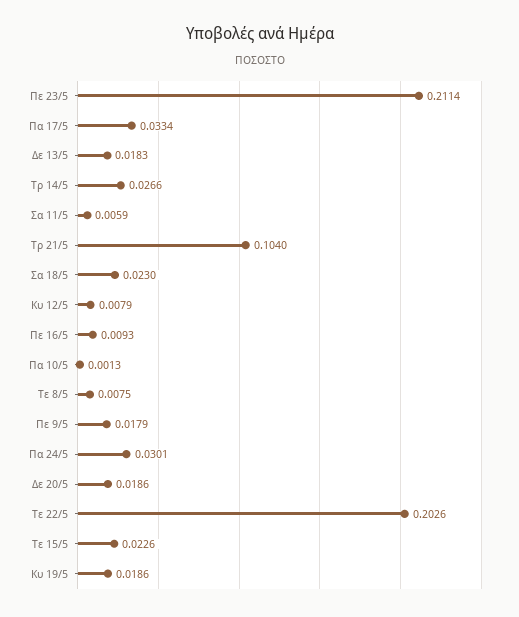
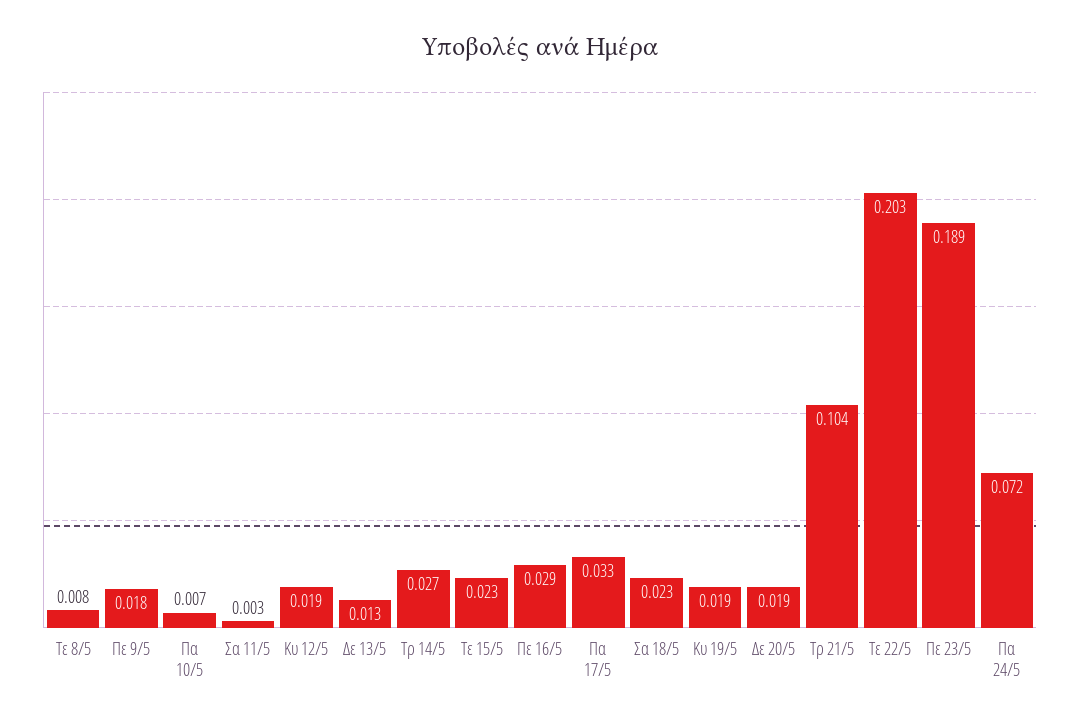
Πε 23/5: 0.2114 -> 0.189
Δε 13/5: 0.0183 -> 0.013
Σα 11/5: 0.0059 -> 0.003
Κυ 12/5: 0.0079 -> 0.019
Πε 16/5: 0.0093 -> 0.029
Πα 10/5: 0.0013 -> 0.007
Πα 24/5: 0.0301 -> 0.072

